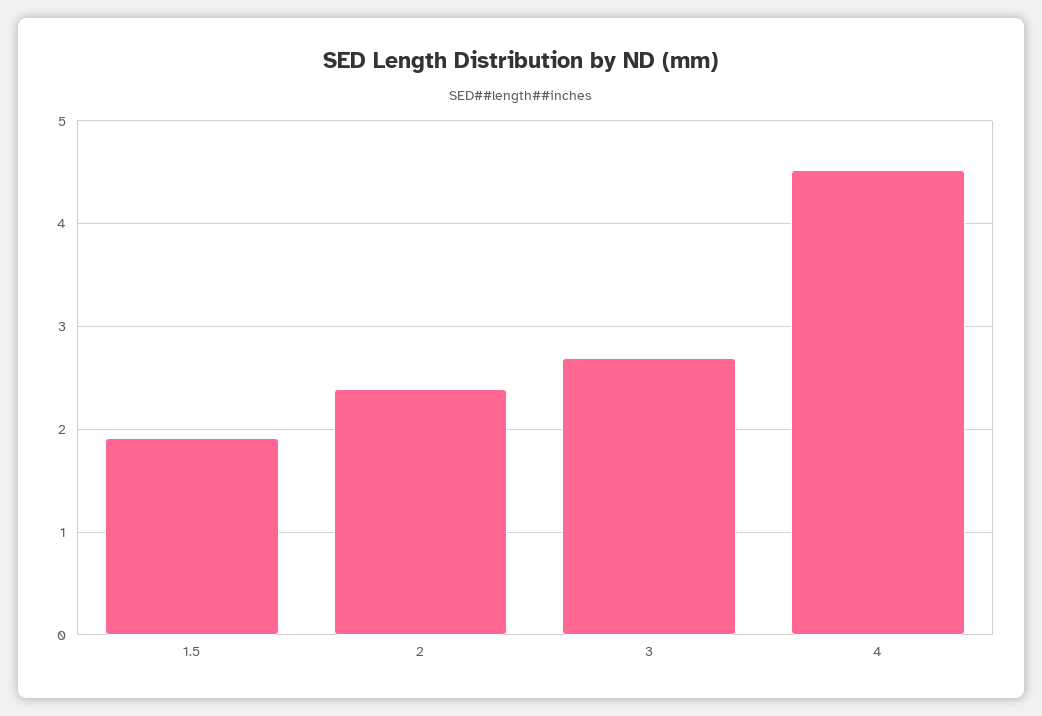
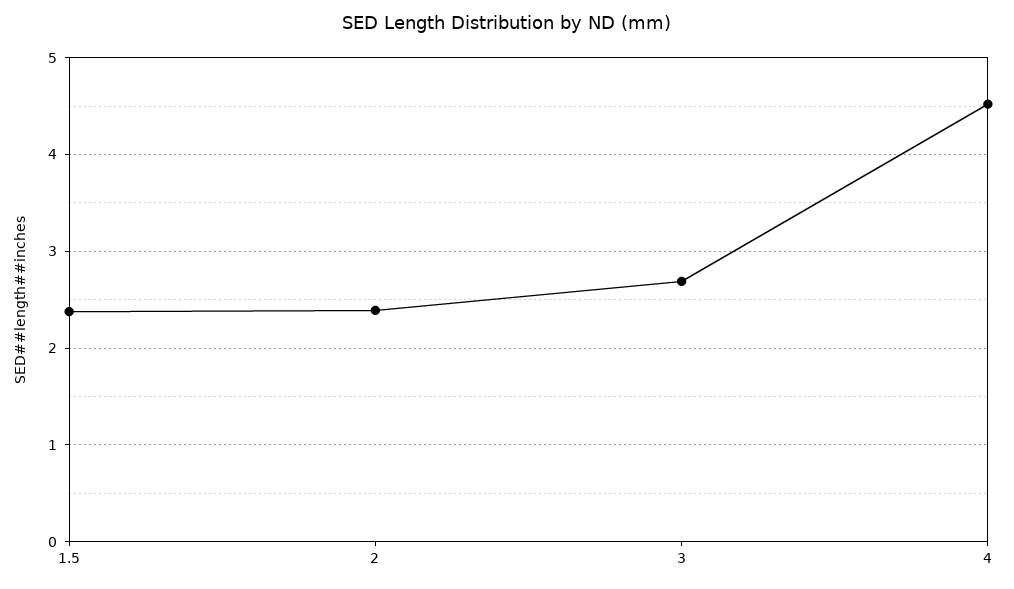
1.5: 1.9 -> 2.4

